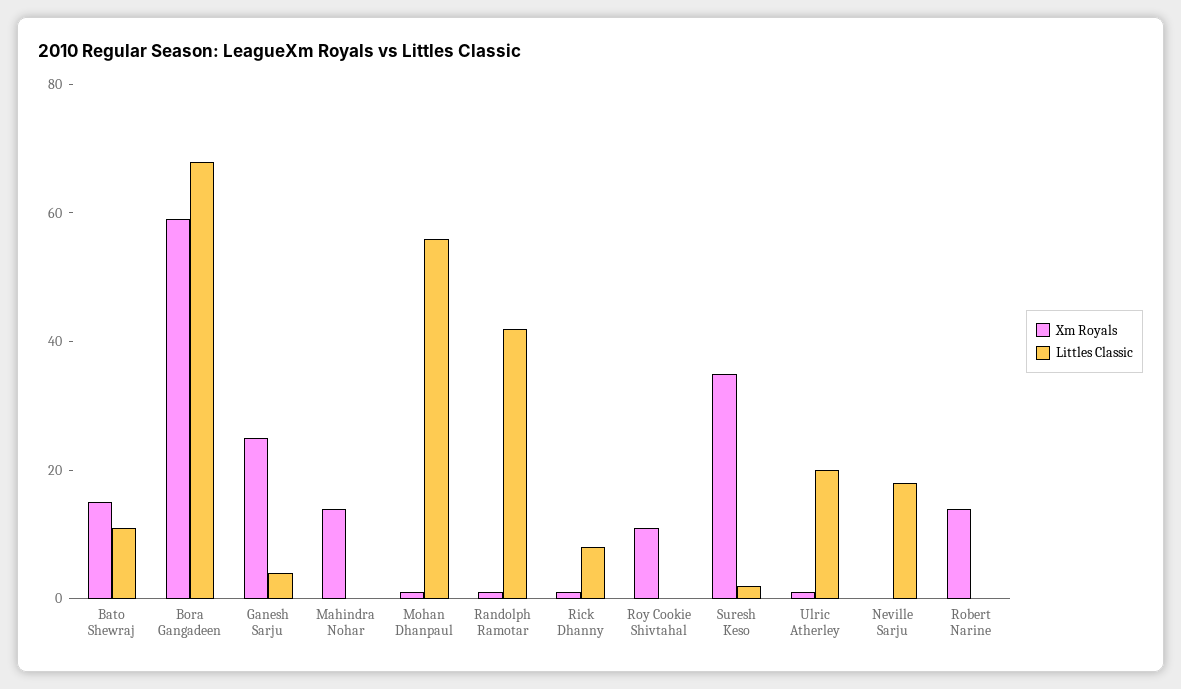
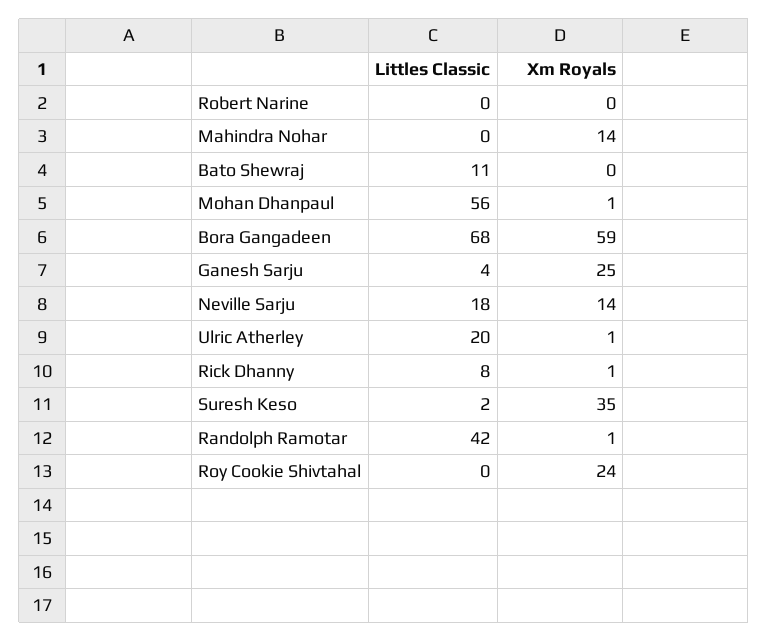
Xm Royals, Bato Shewraj: 15 -> 0
Xm Royals, Roy Cookie Shivtahal: 10 -> 24
Xm Royals, Neville Sarju: 0 -> 14
Xm Royals, Robert Narine: 15 -> 0

